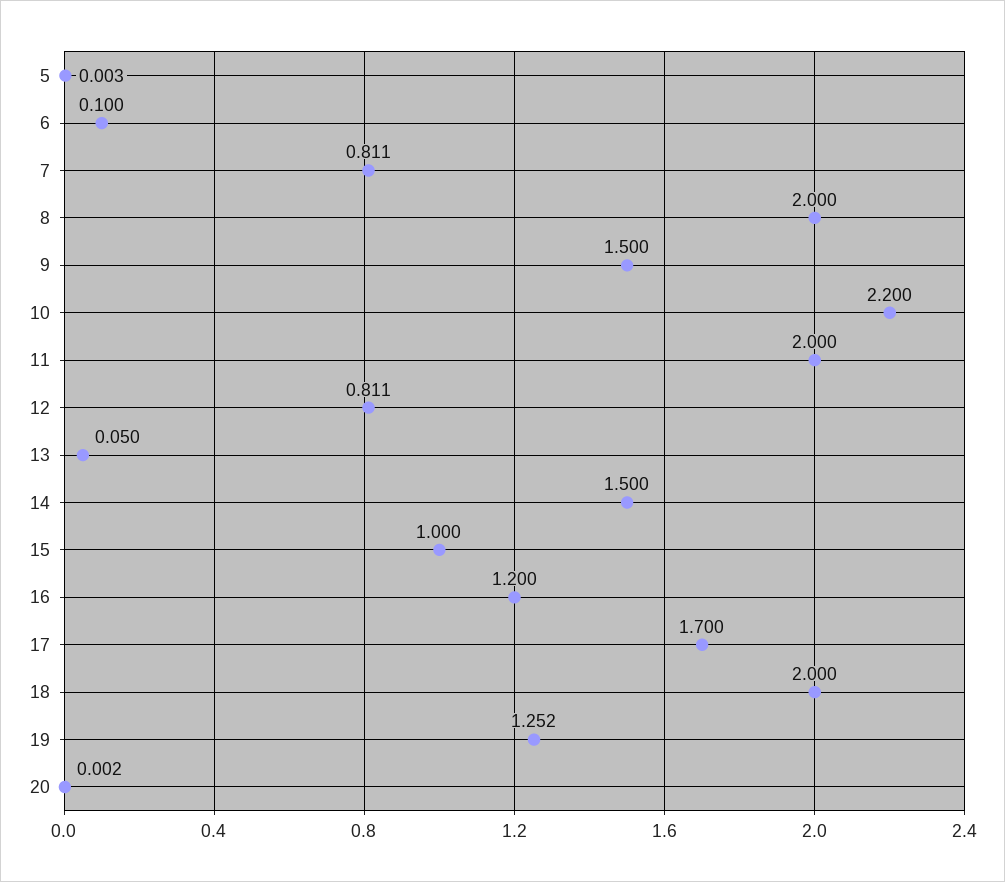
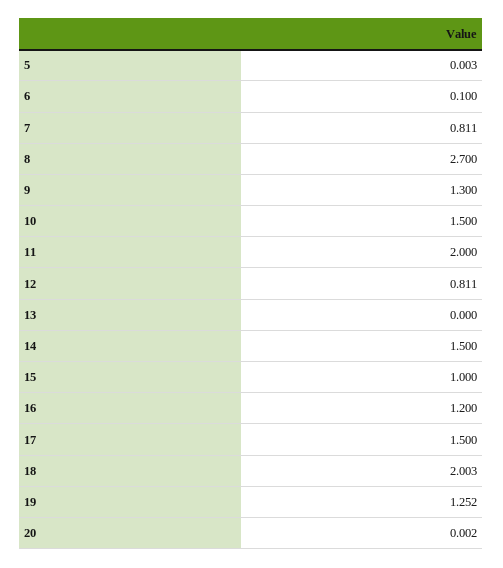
8: 2 -> 2.7
9: 1.5 -> 1.3
10: 2.2 -> 1.5
13: 0.05 -> 0
17: 1.7 -> 1.5
18: 2 -> 2.003

